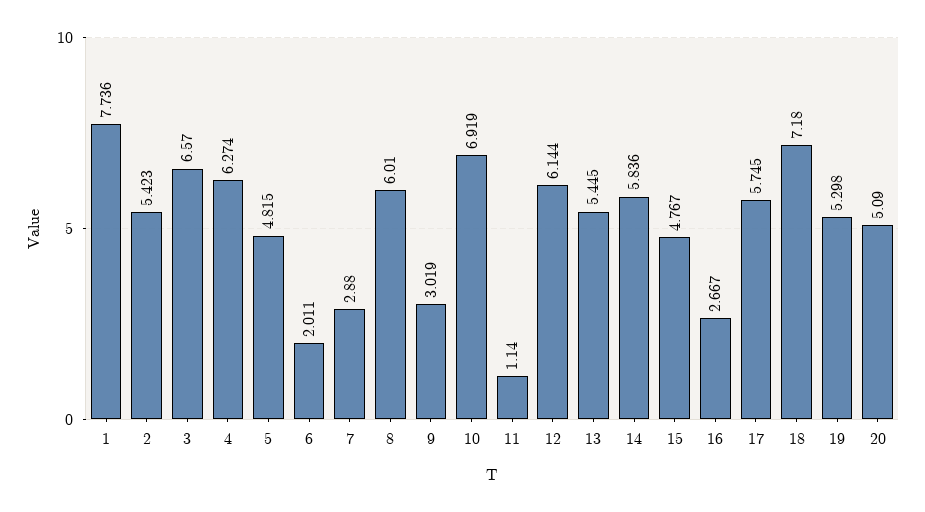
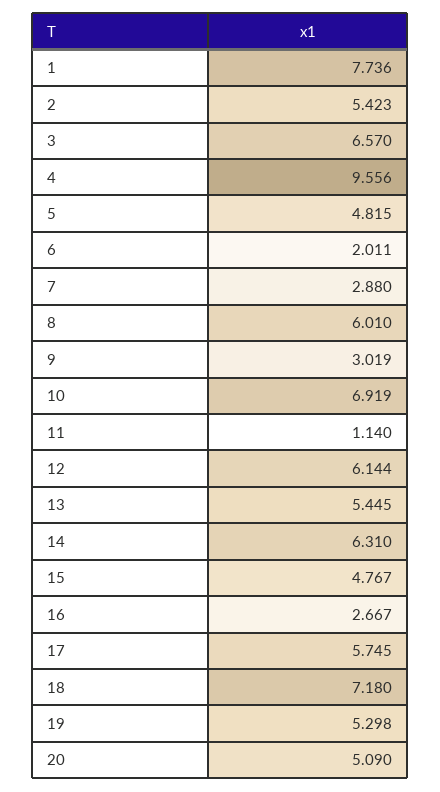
4: 6.274 -> 9.556
14: 5.836 -> 6.31

